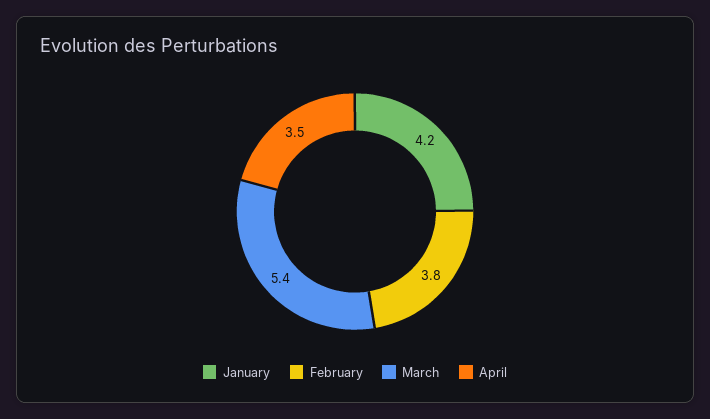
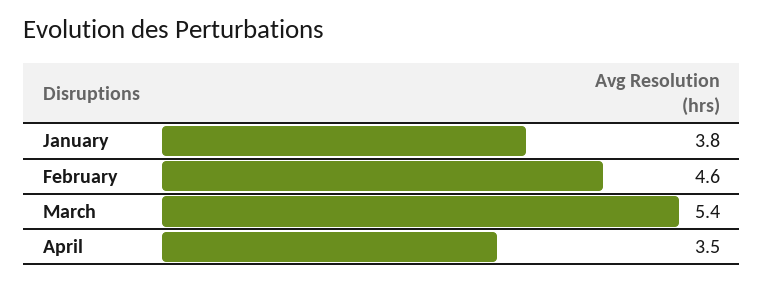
January: 4.2 -> 3.8
February: 3.8 -> 4.6

